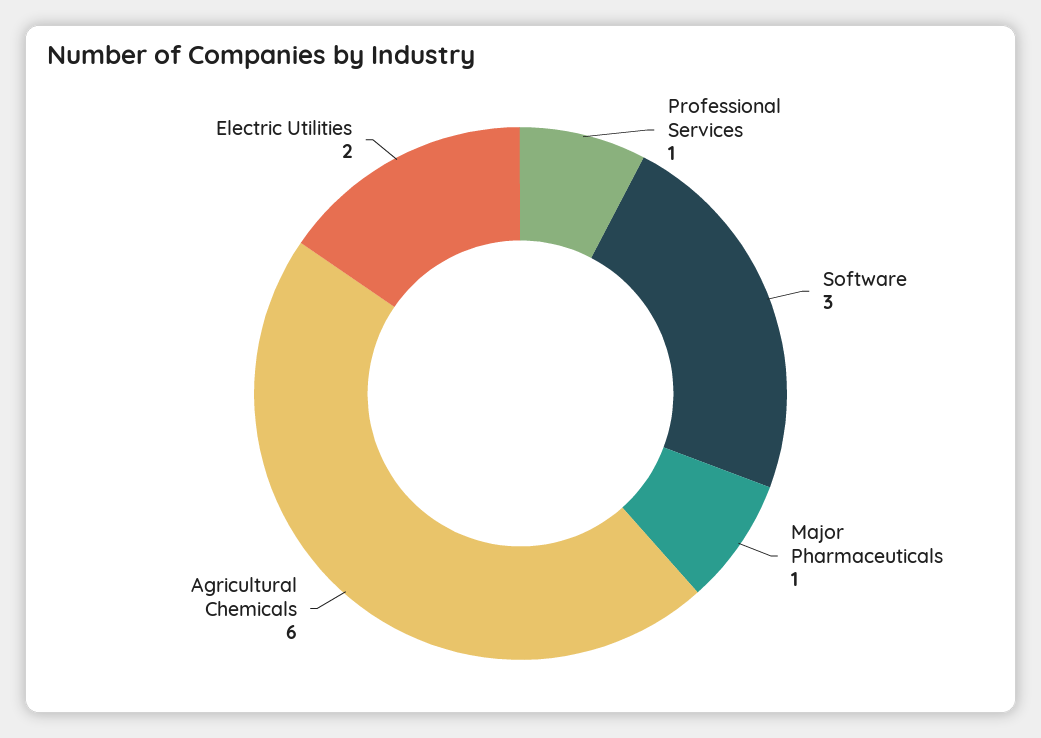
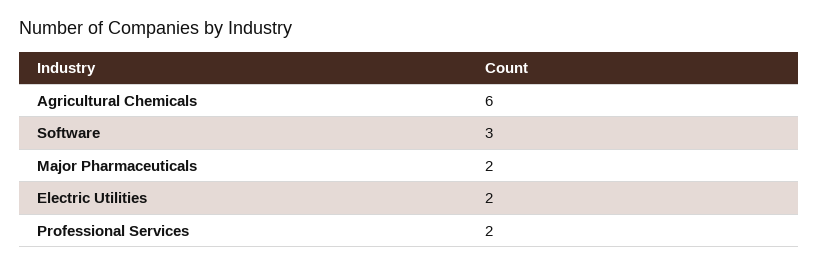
Professional Services: 1 -> 2
Major Pharmaceuticals: 1 -> 2

